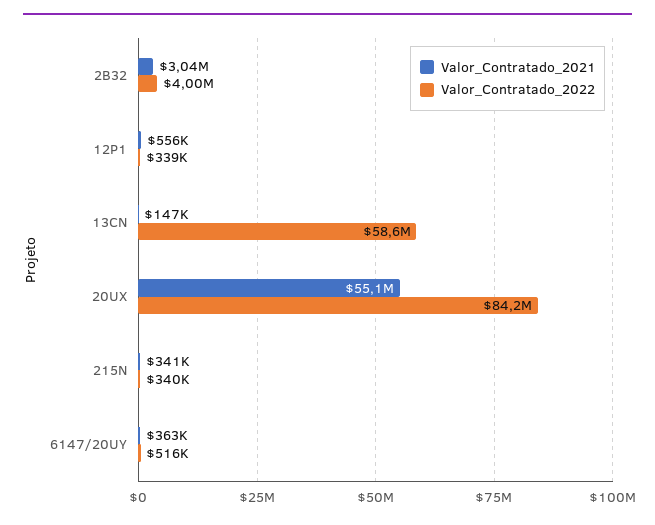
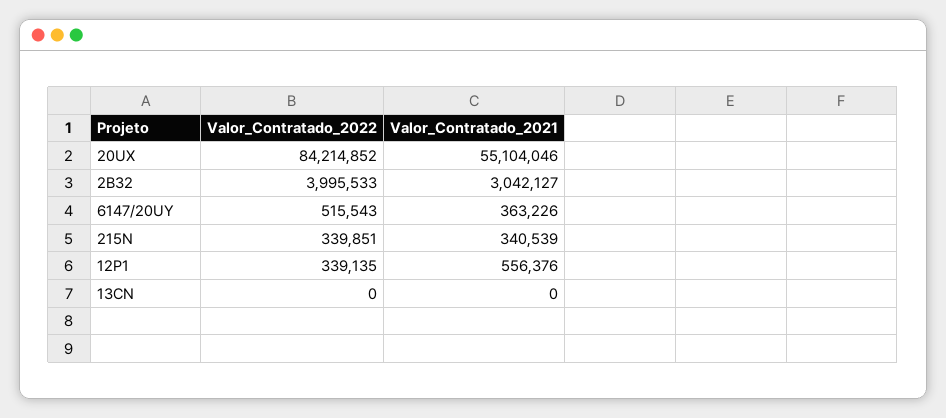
Valor_Contratado_2021, 13CN: 147000 -> 0
Valor_Contratado_2022, 13CN: 58600000 -> 0

